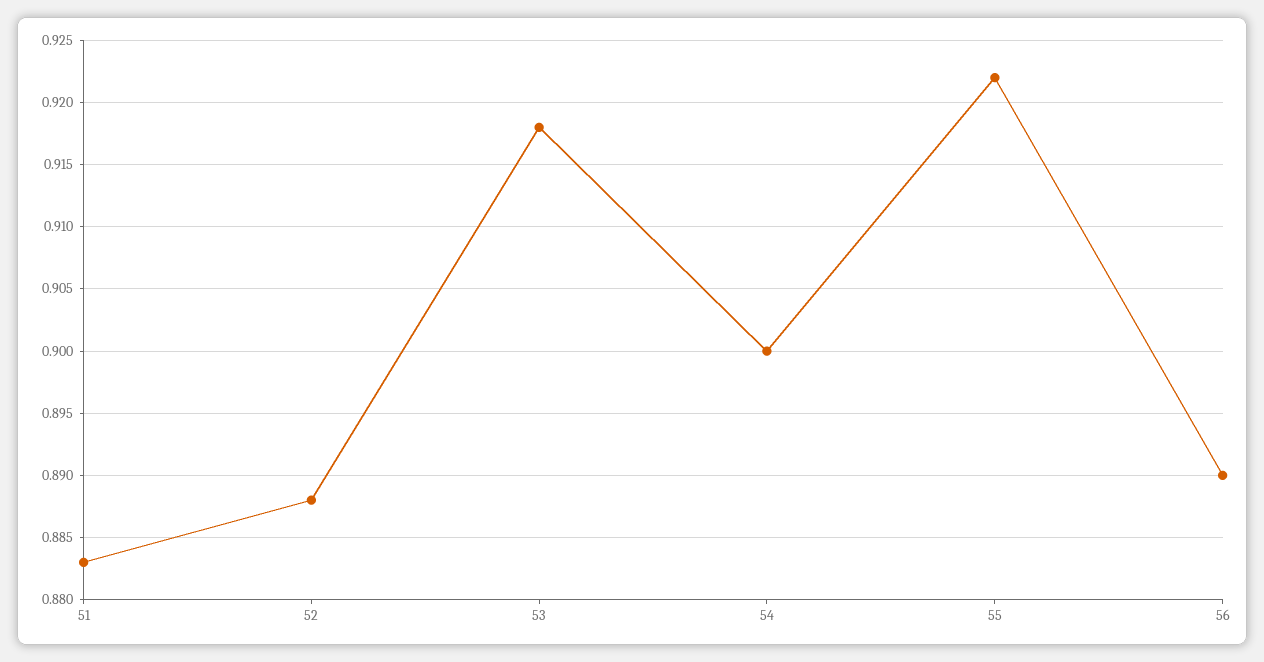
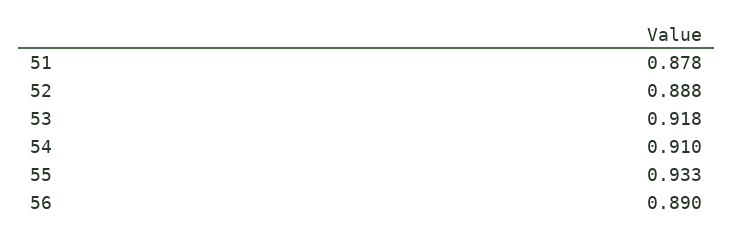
51: 0.883 -> 0.878
54: 0.9 -> 0.91
55: 0.922 -> 0.933

